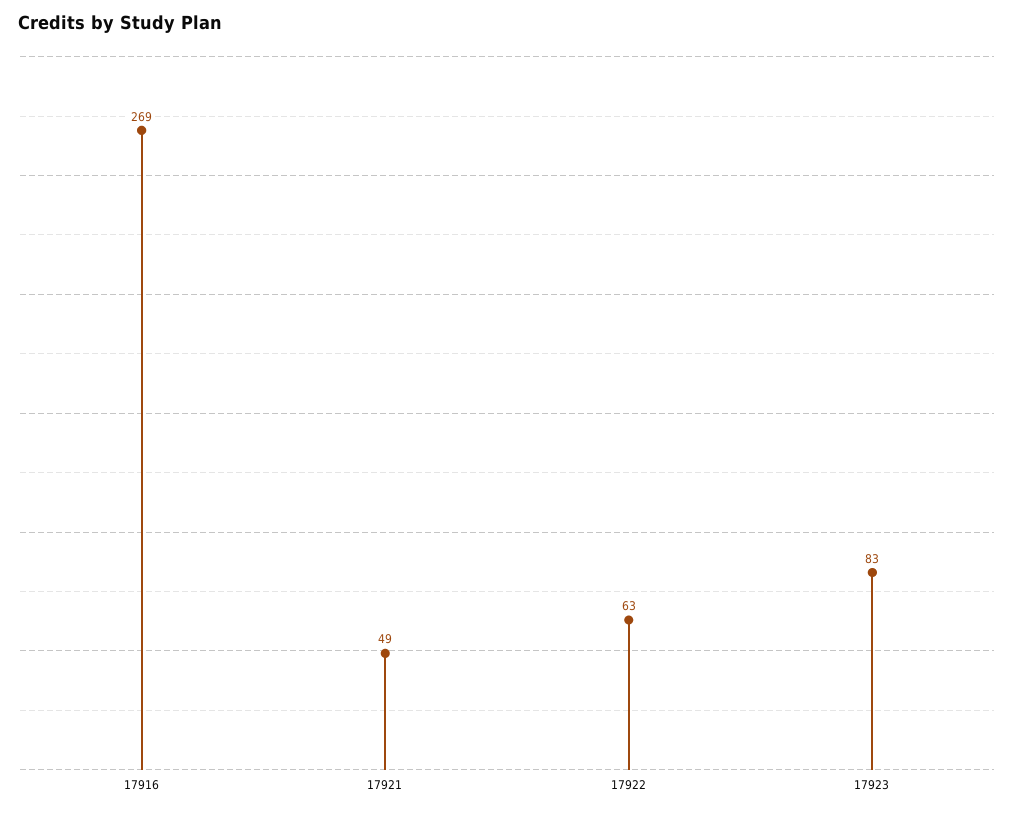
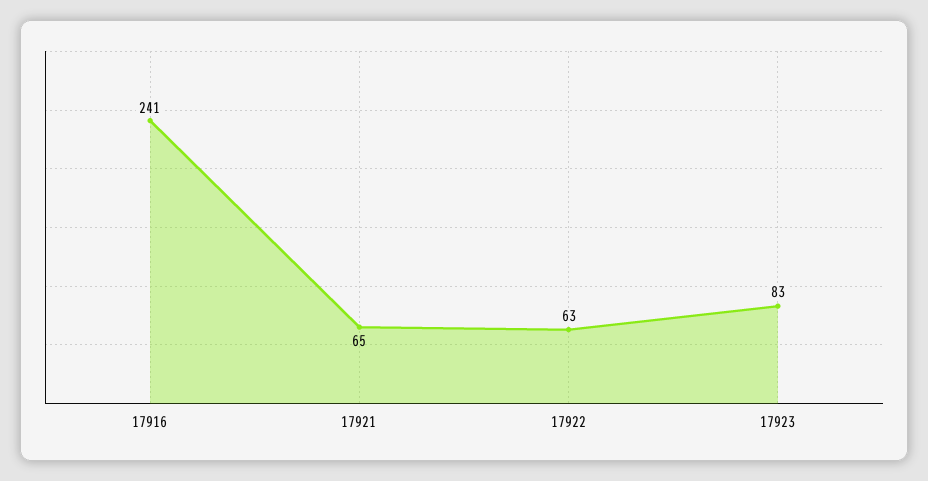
17916: 269 -> 241
17921: 49 -> 65

